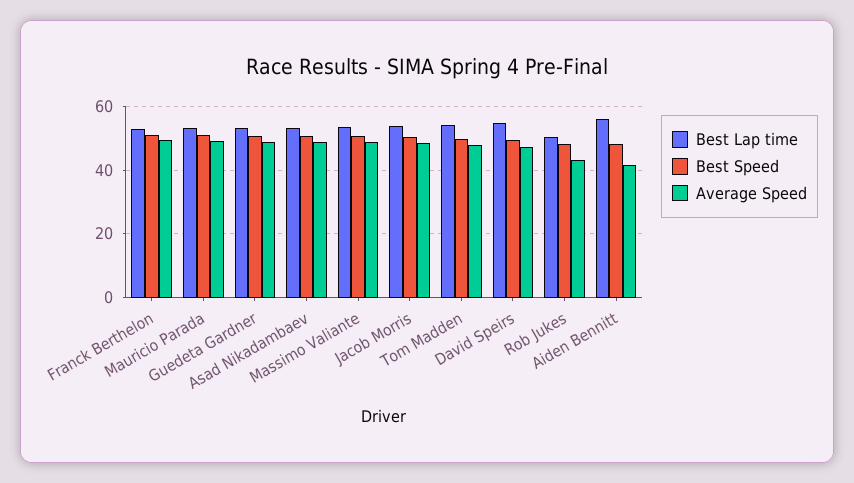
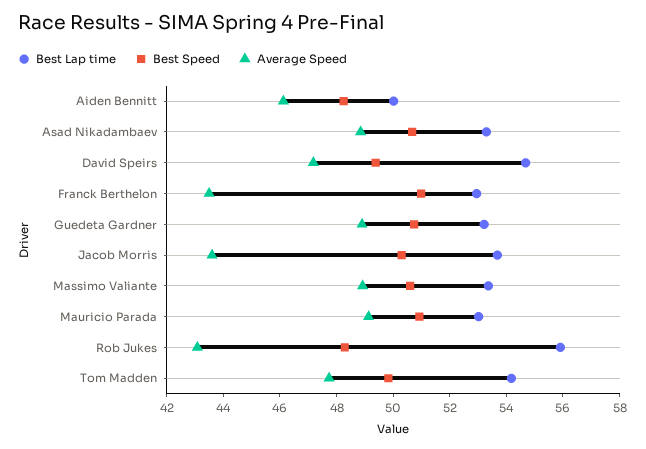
Average Speed, Franck Berthelon: 50 -> 43.5
Average Speed, Jacob Morris: 48 -> 43.5
Best Lap time, Rob Jukes: 50 -> 56
Best Lap time, Aiden Bennitt: 56 -> 50
Average Speed, Aiden Bennitt: 42 -> 46

